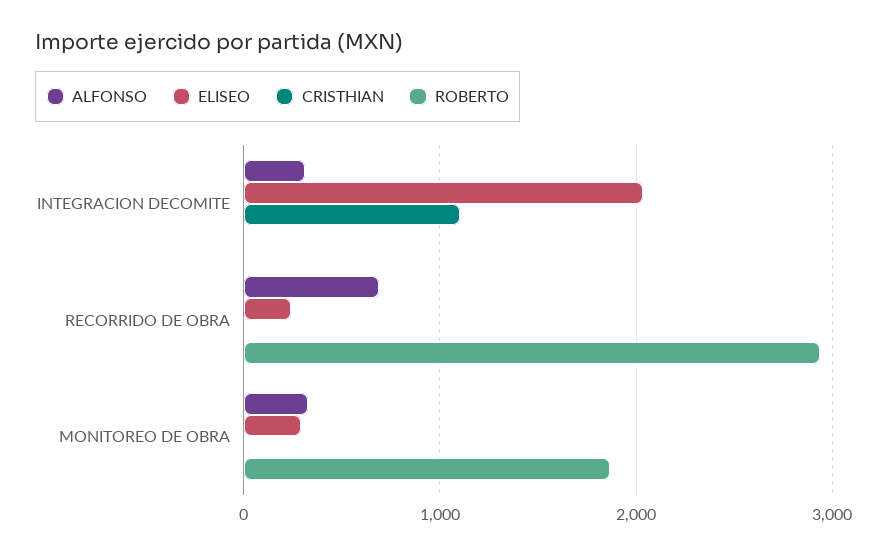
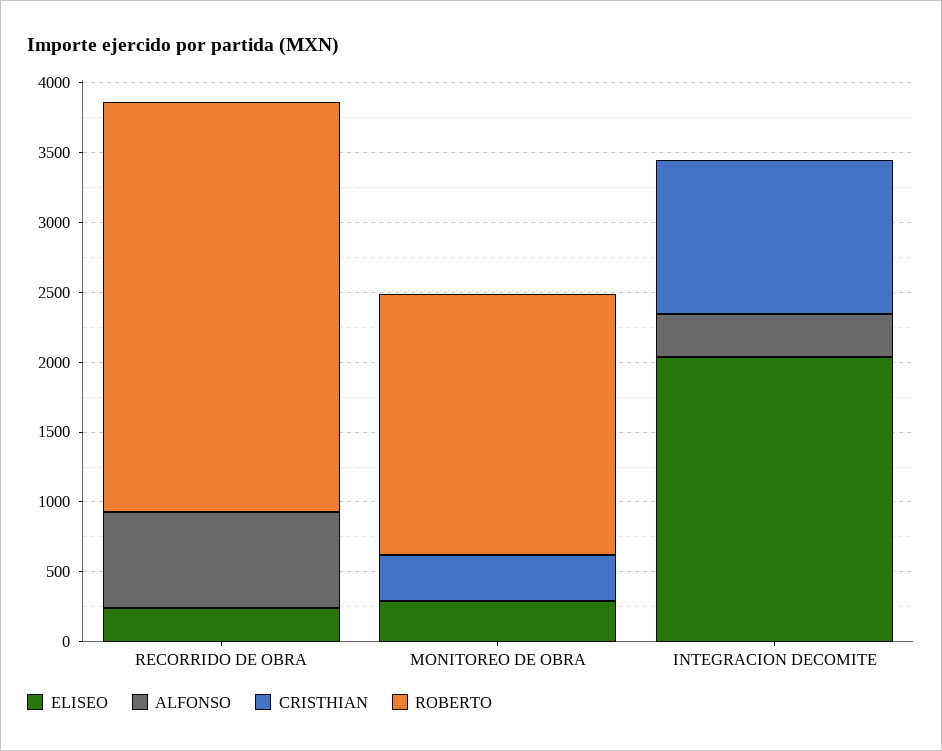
ALFONSO, MONITOREO DE OBRA: 300 -> 0
CRISTHIAN, MONITOREO DE OBRA: 0 -> 300

